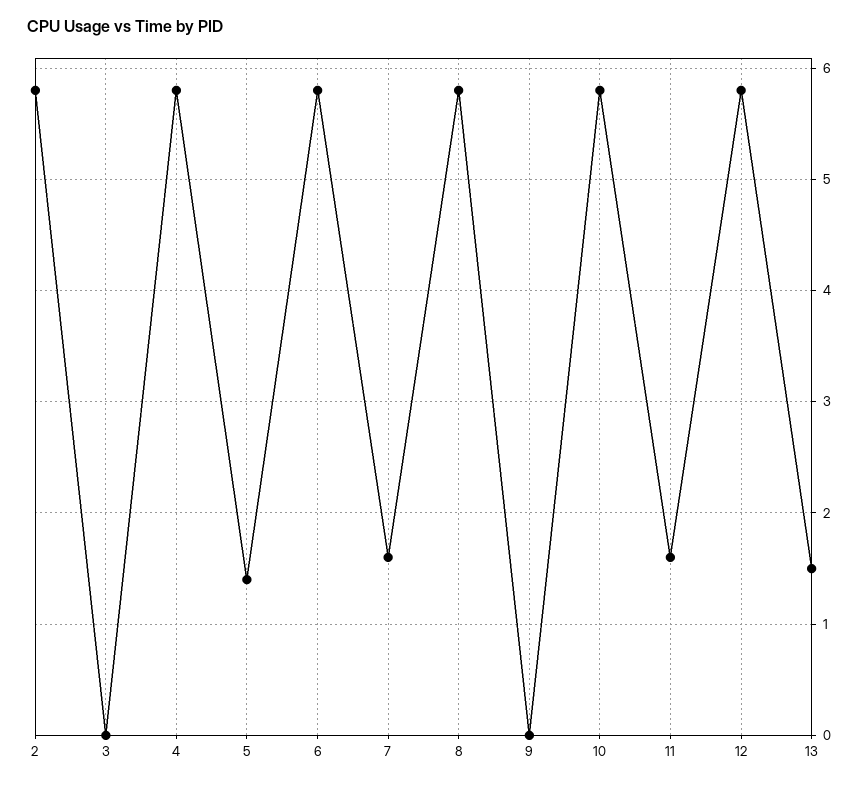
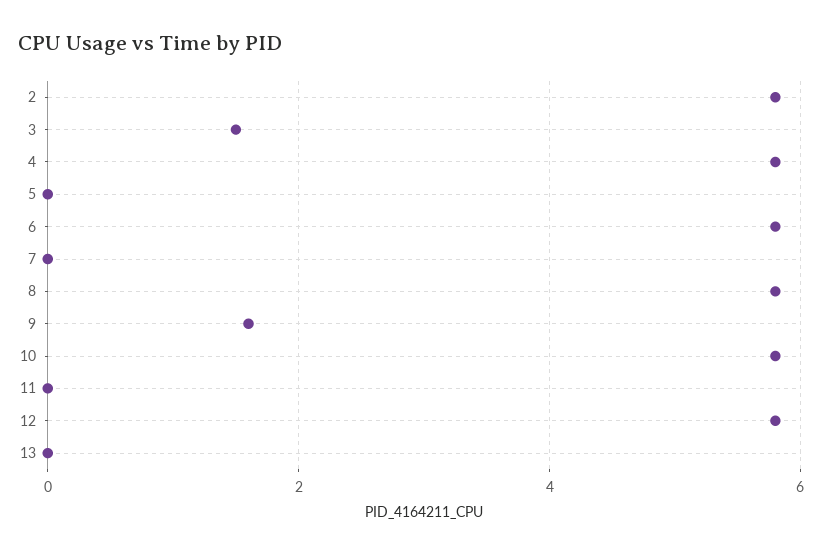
3: 0 -> 1.5
5: 1.4 -> 0
7: 1.6 -> 0
9: 0 -> 1.5
11: 1.6 -> 0
13: 1.5 -> 0

